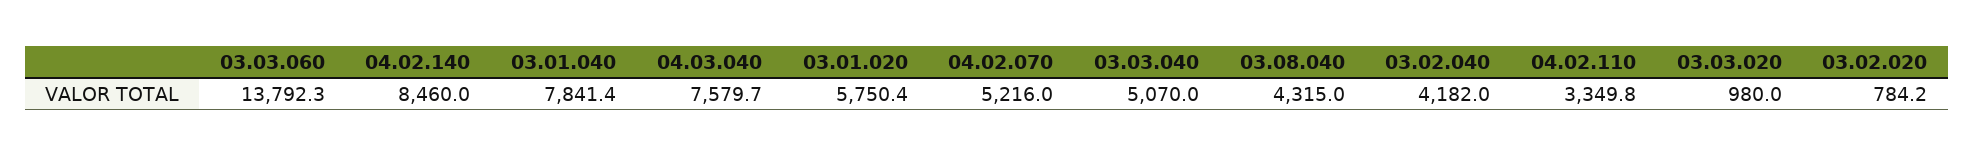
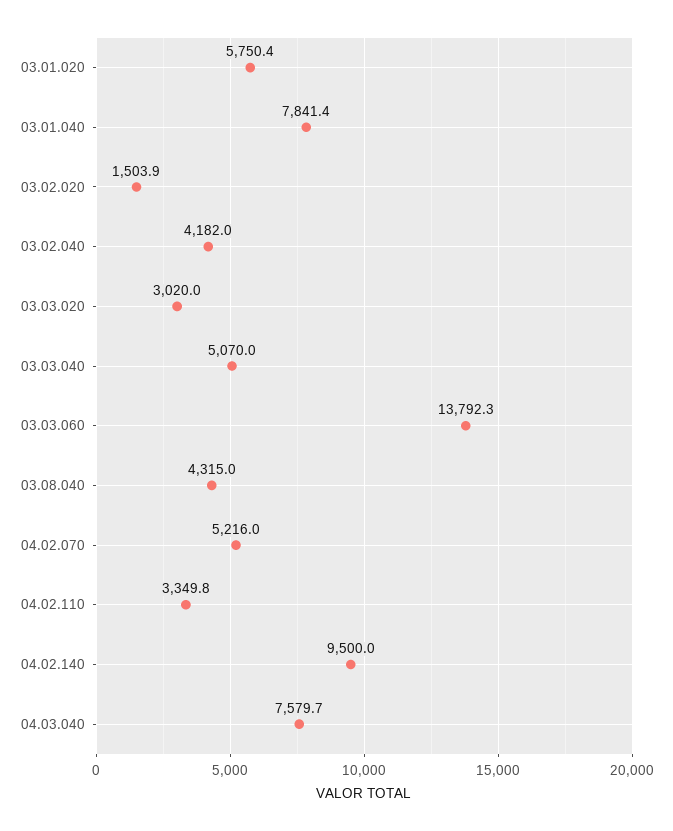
04.02.140: 8460 -> 9500
03.03.020: 980 -> 3020
03.02.020: 784.2 -> 1503.9

